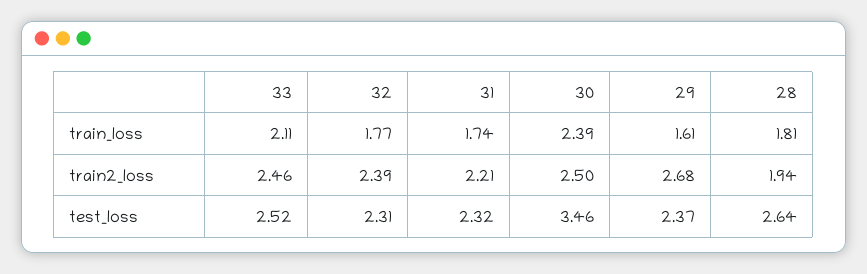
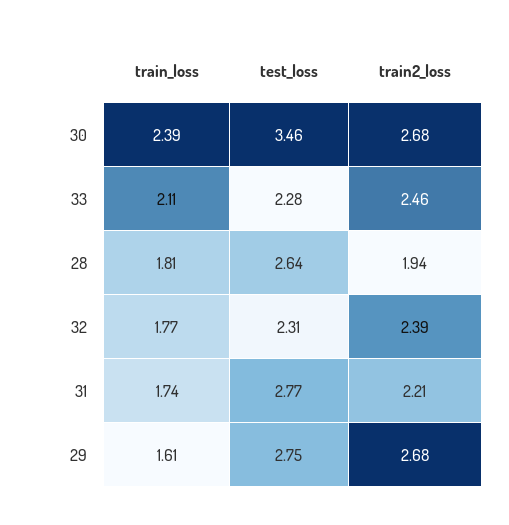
30, train2_loss: 2.5 -> 2.68
33, test_loss: 2.52 -> 2.28
31, test_loss: 2.32 -> 2.77
29, test_loss: 2.37 -> 2.75

